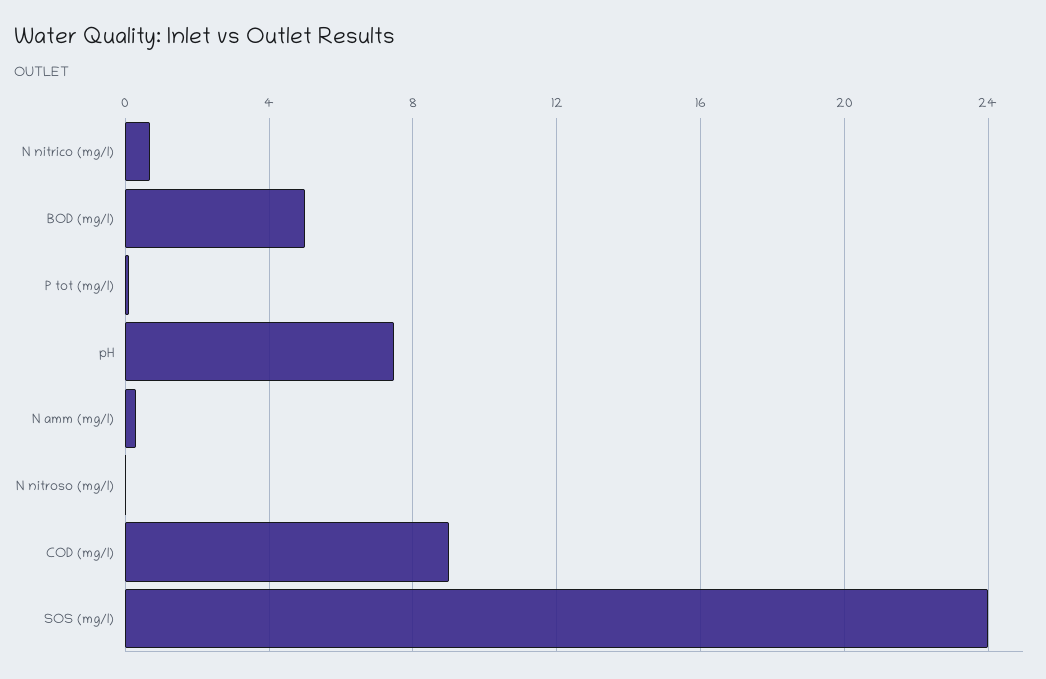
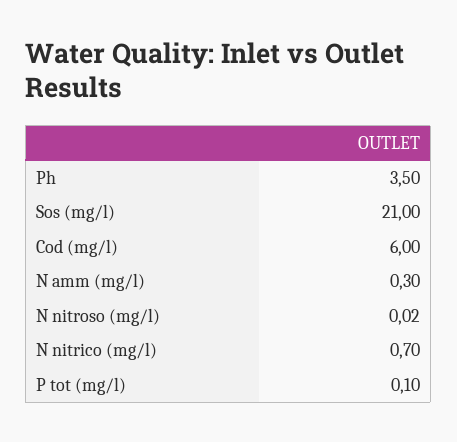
BOD (mg/l): 5 -> none
pH: 7.5 -> 3.5
COD (mg/l): 9 -> 6
SOS (mg/l): 24 -> 21

